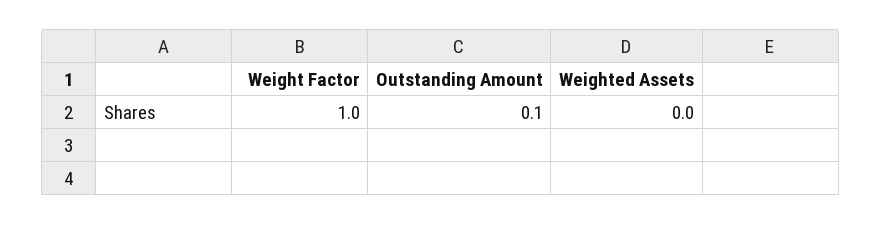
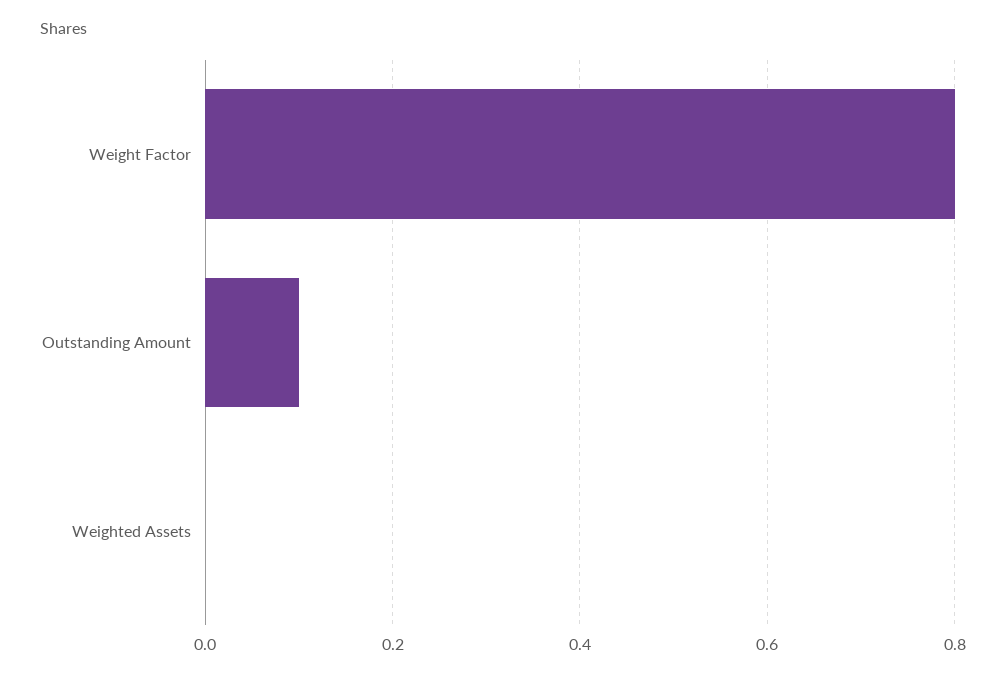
Weight Factor: 1 -> 0.8

